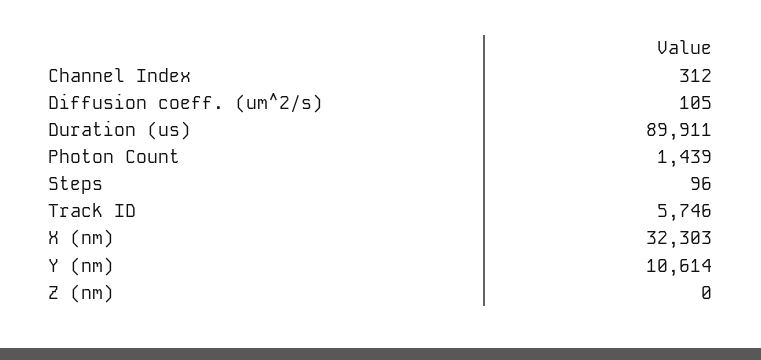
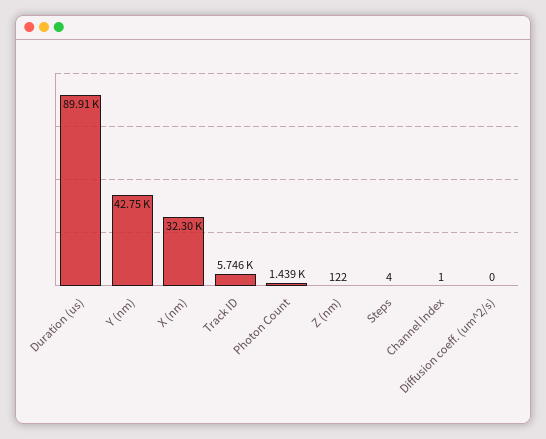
Channel Index: 312 -> 1
Diffusion coeff. (um^2/s): 105 -> 0
Steps: 96 -> 4
Y (nm): 10614 -> 42750
Z (nm): 0 -> 122

